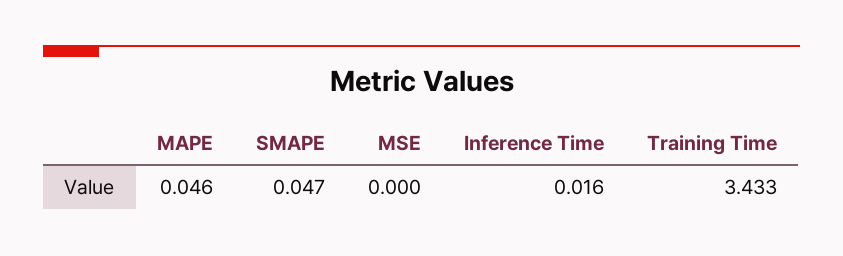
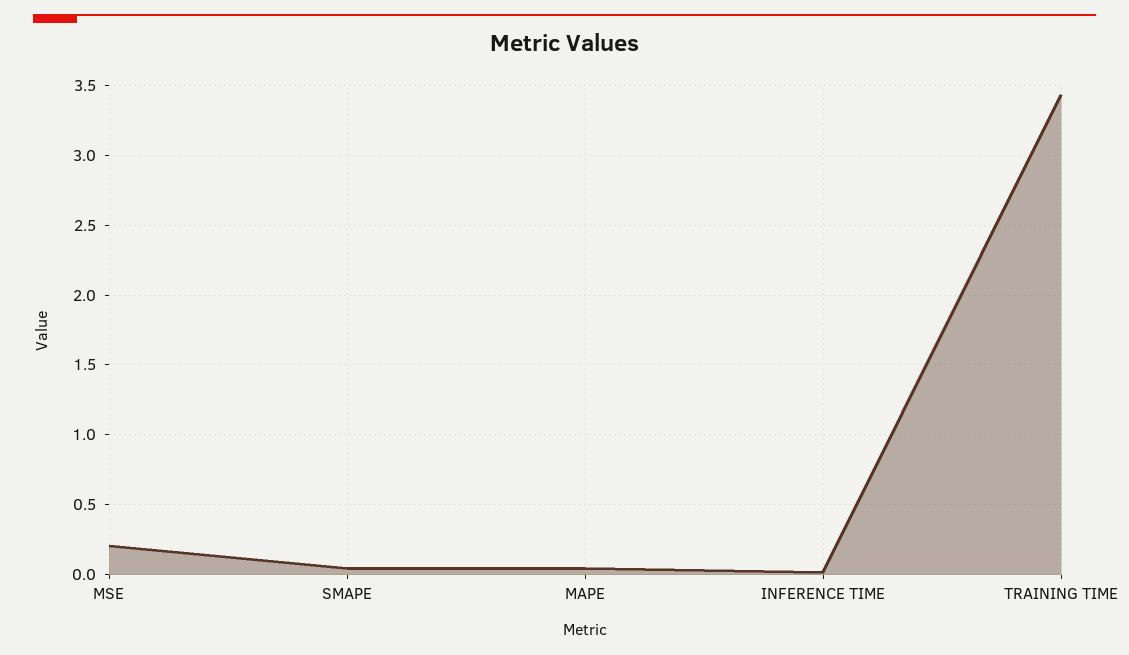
MSE: 0 -> 0.2

